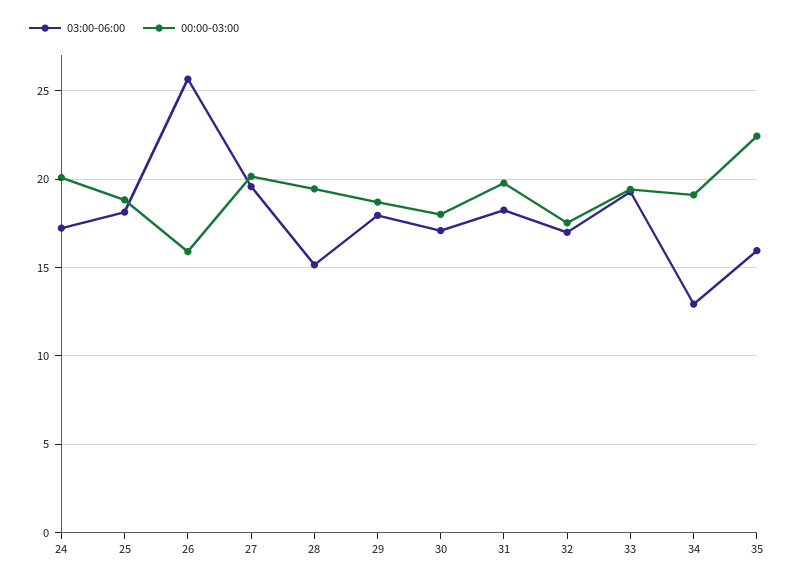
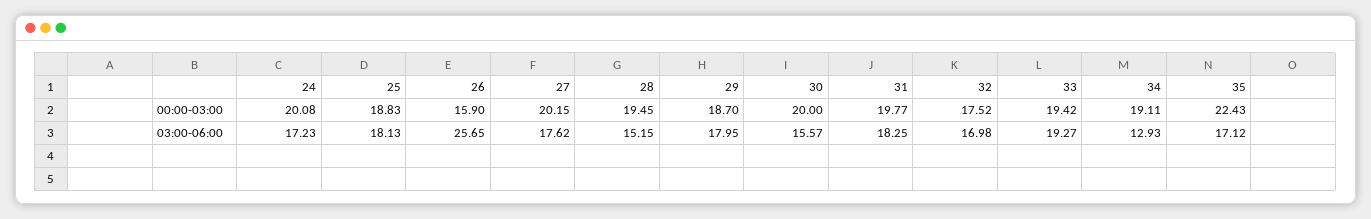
03:00-06:00, 27: 19.5 -> 17.62
03:00-06:00, 30: 17 -> 15.57
00:00-03:00, 30: 18 -> 20
03:00-06:00, 35: 16 -> 17.12

